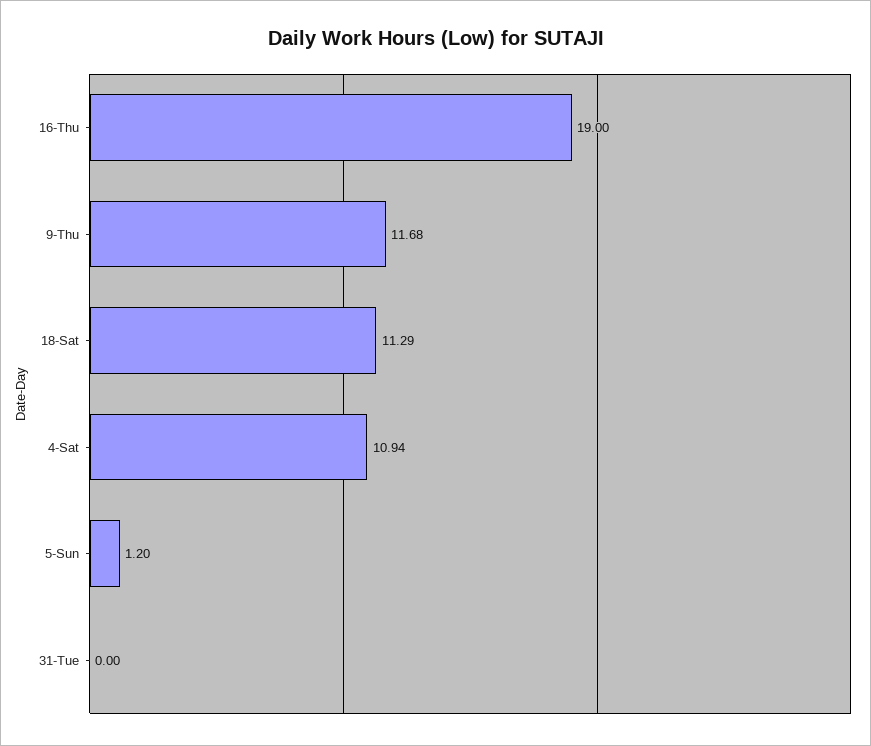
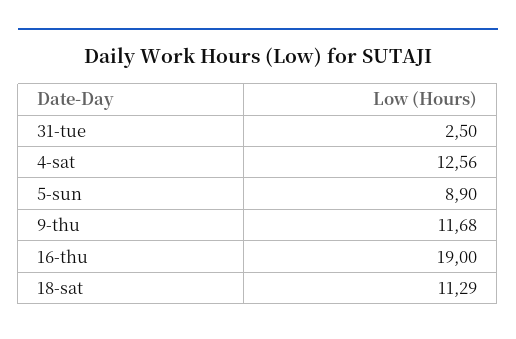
4-Sat: 10.94 -> 12.56
5-Sun: 1.2 -> 8.9
31-Tue: 0 -> 2.5

